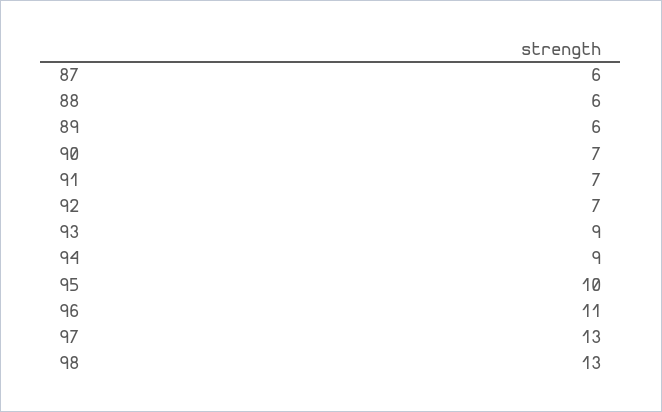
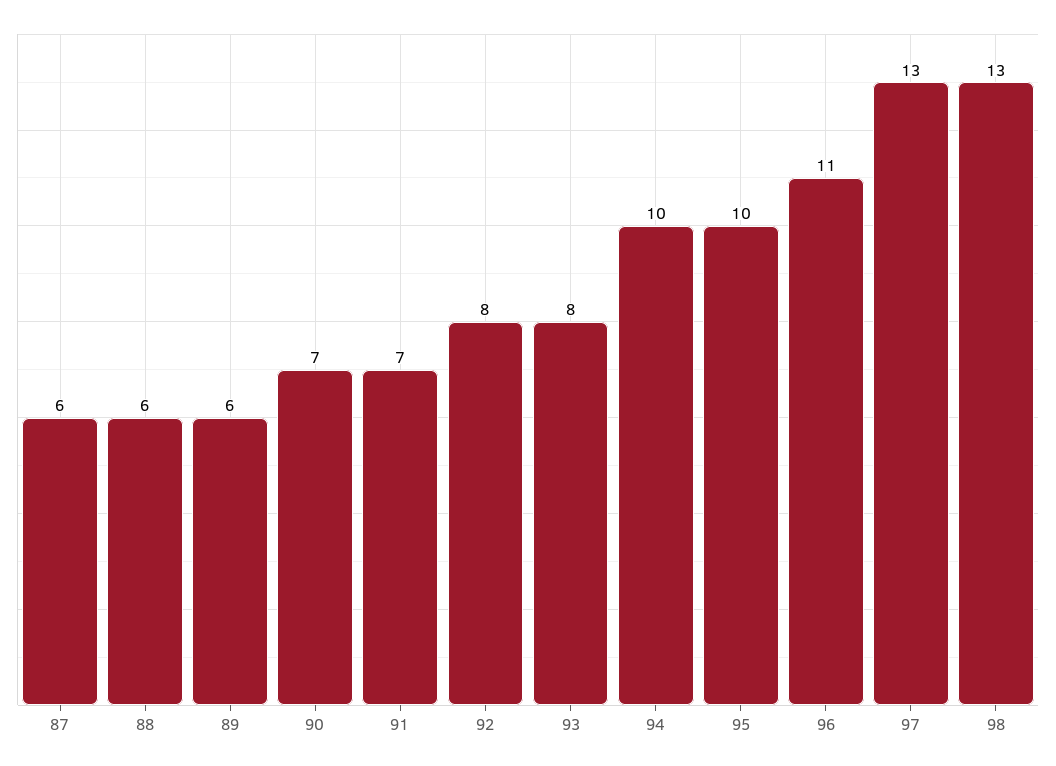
92: 7 -> 8
93: 9 -> 8
94: 9 -> 10

